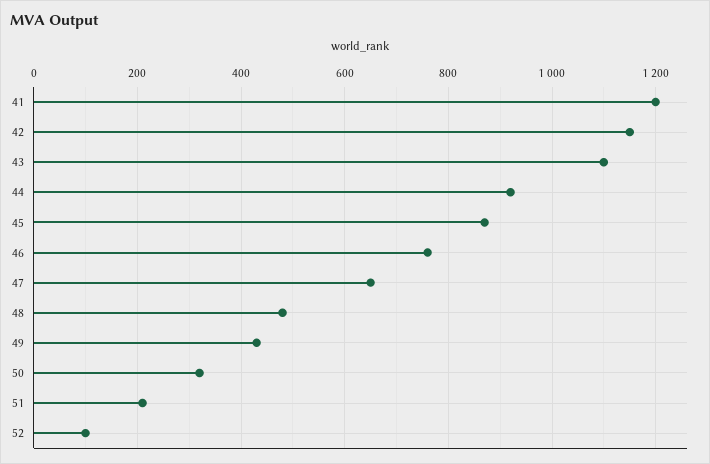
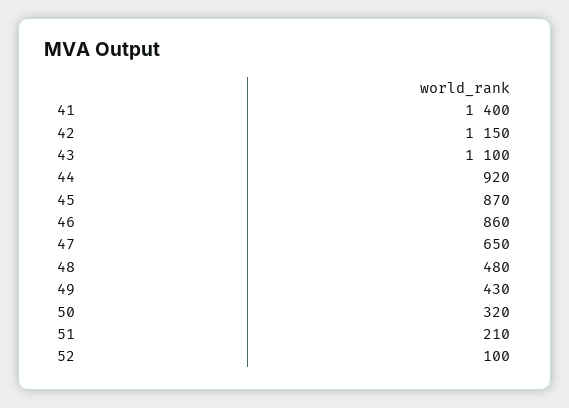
41: 1200 -> 1400
46: 760 -> 860

